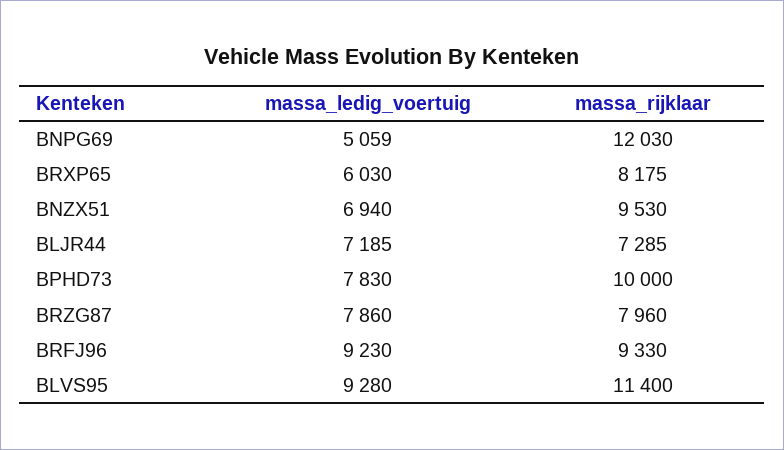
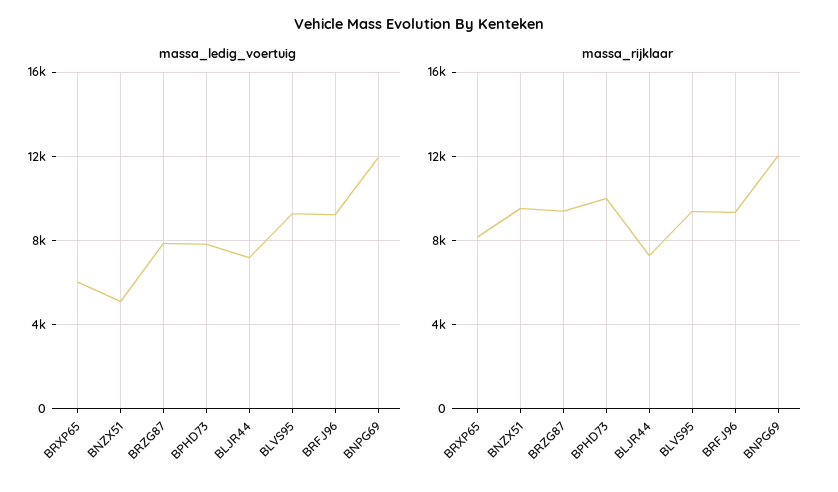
massa_ledig_voertuig, BNPG69: 5059 -> 12000
massa_ledig_voertuig, BNZX51: 6940 -> 5000
massa_rijklaar, BRZG87: 7960 -> 9500
massa_rijklaar, BLVS95: 11400 -> 9500

